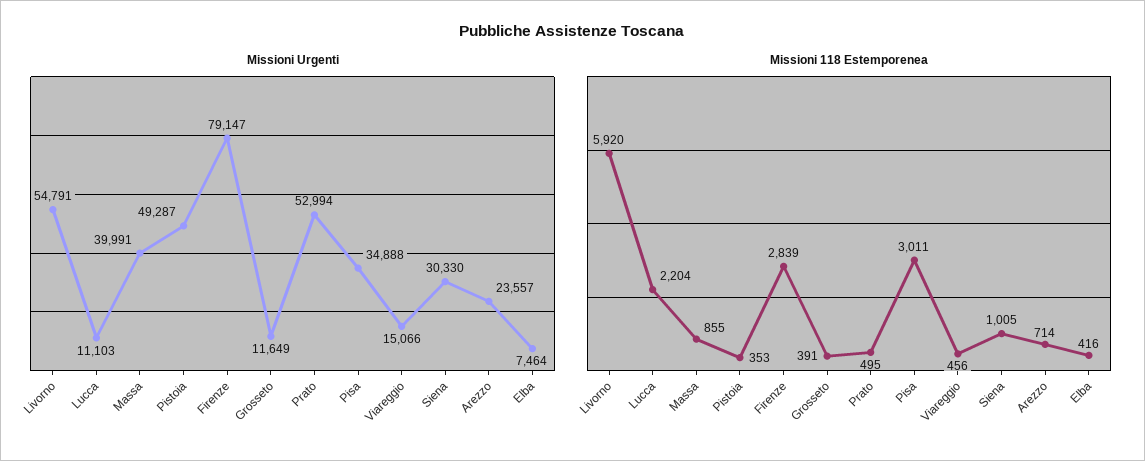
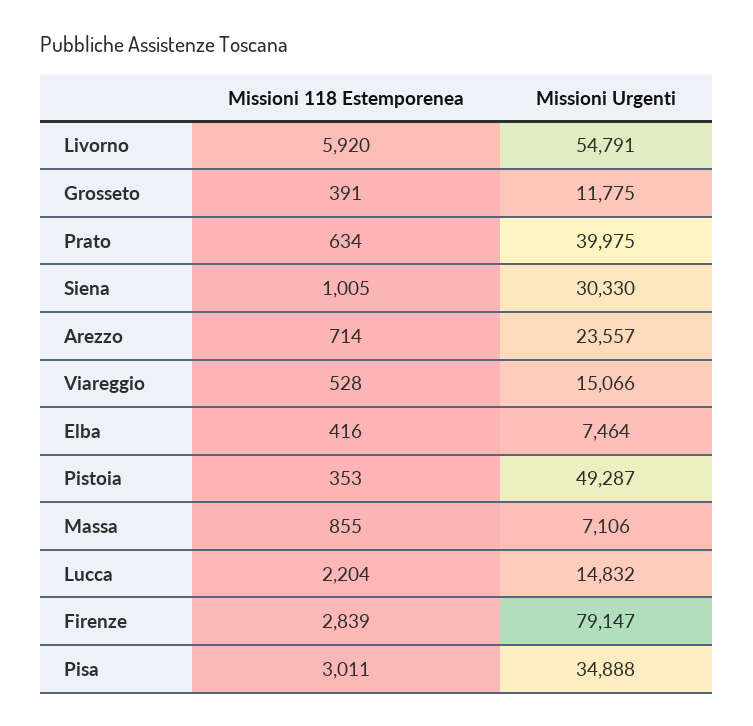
Missioni Urgenti, Lucca: 11103 -> 14832
Missioni Urgenti, Massa: 39991 -> 7106
Missioni Urgenti, Grosseto: 11649 -> 11775
Missioni Urgenti, Prato: 52994 -> 39975
Missioni 118 Estemporenea, Prato: 495 -> 634
Missioni 118 Estemporenea, Viareggio: 456 -> 528

